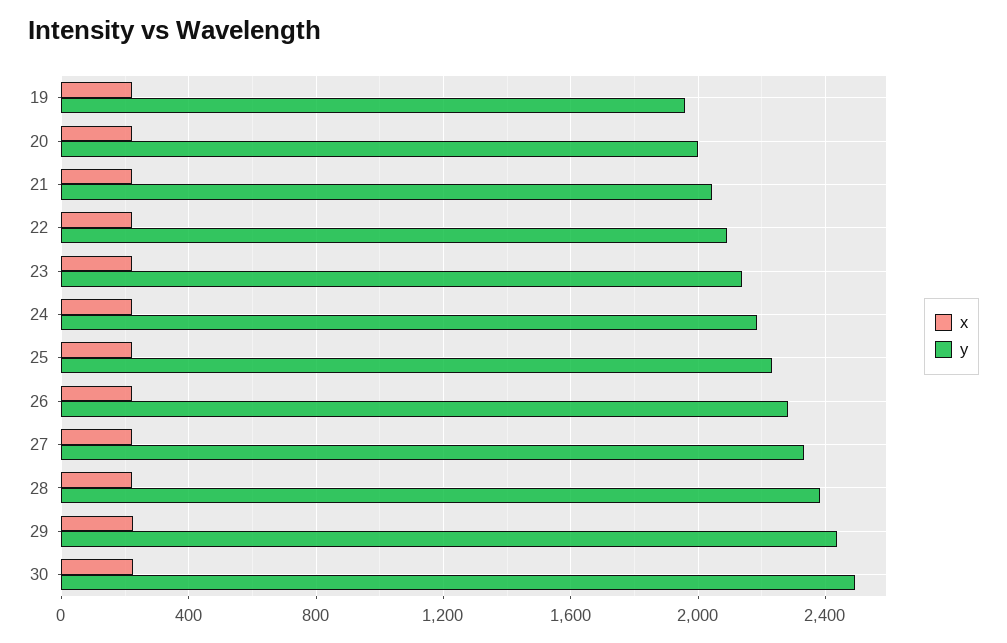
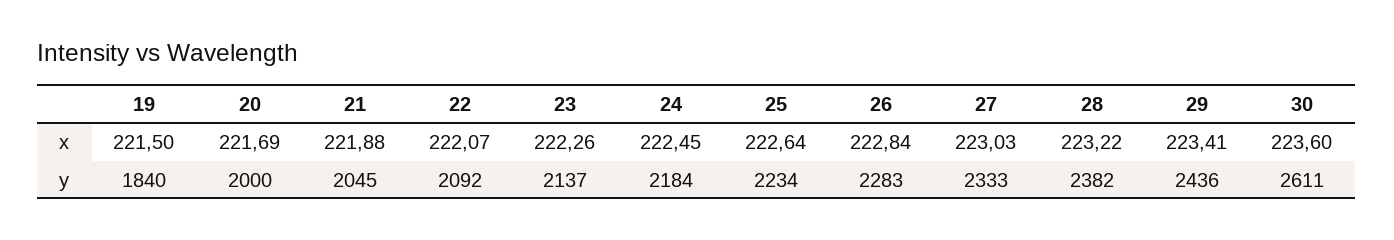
y, 19: 1950 -> 1840
y, 30: 2500 -> 2611

